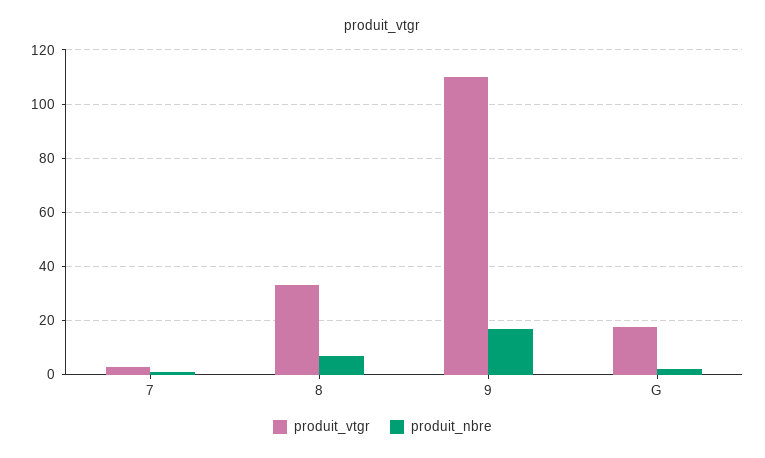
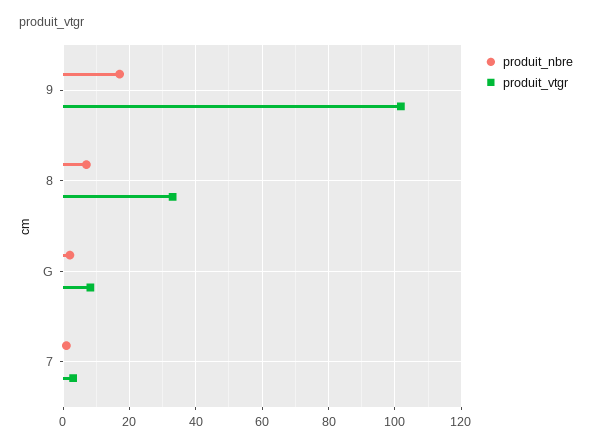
produit_vtgr, 9: 110 -> 102
produit_vtgr, G: 17.5 -> 8

